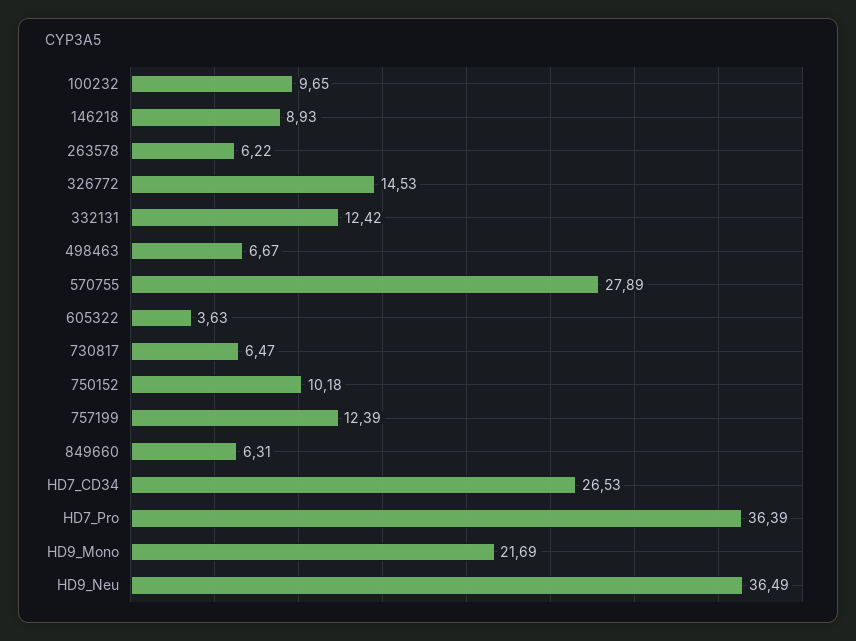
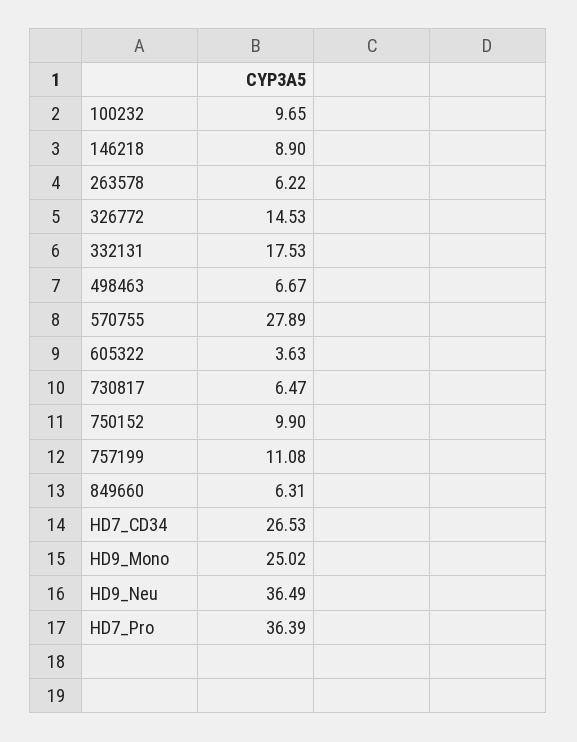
146218: 8.93 -> 8.9
332131: 12.42 -> 17.53
750152: 10.18 -> 9.9
757199: 12.39 -> 11.08
HD9_Mono: 21.69 -> 25.02

